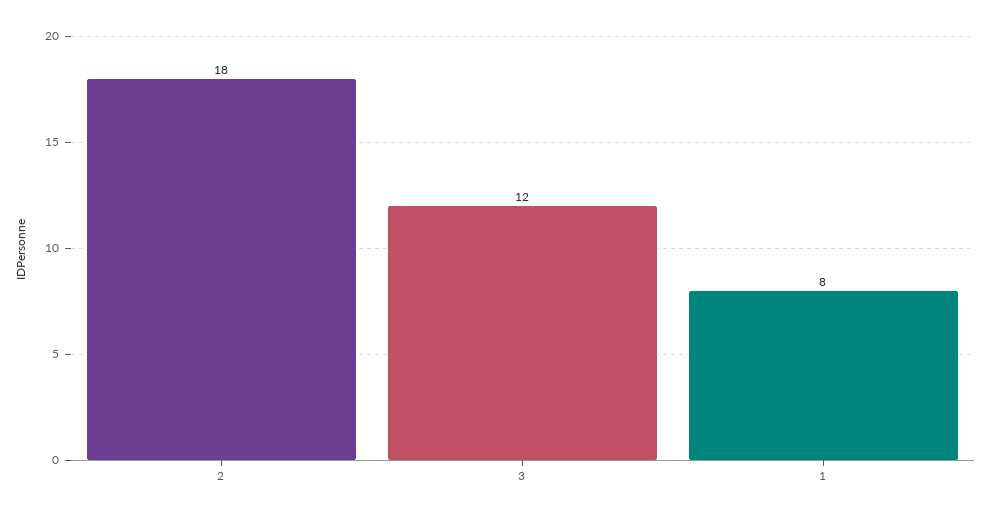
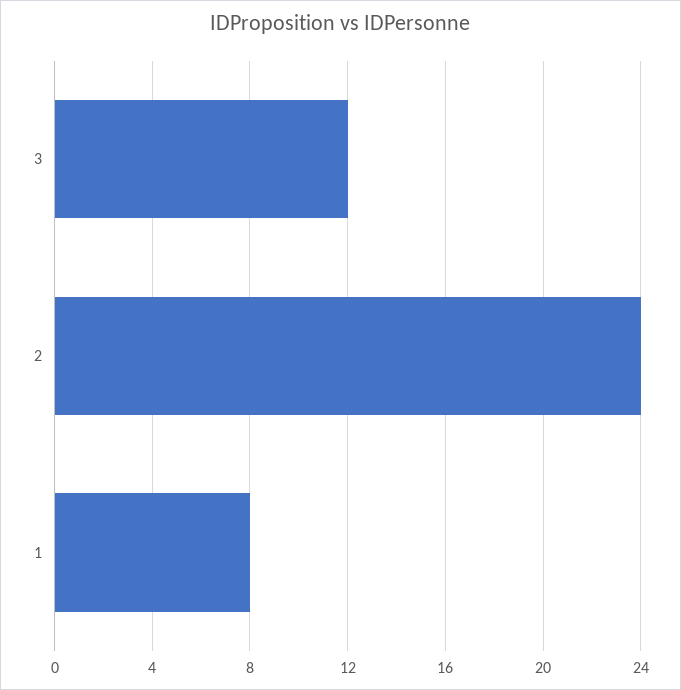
2: 18 -> 24

